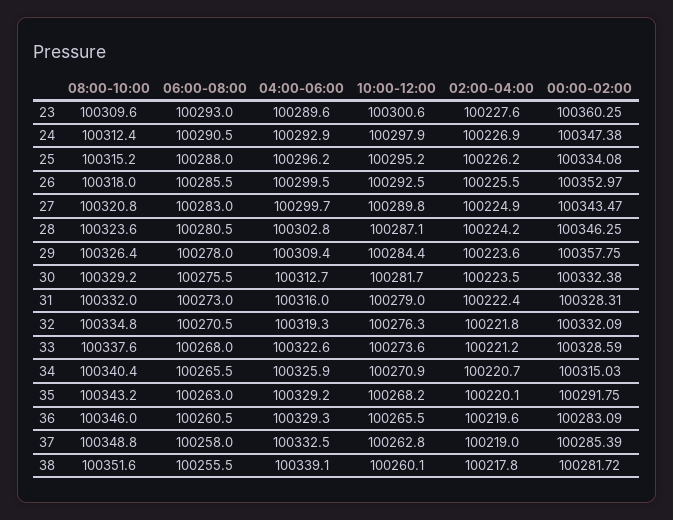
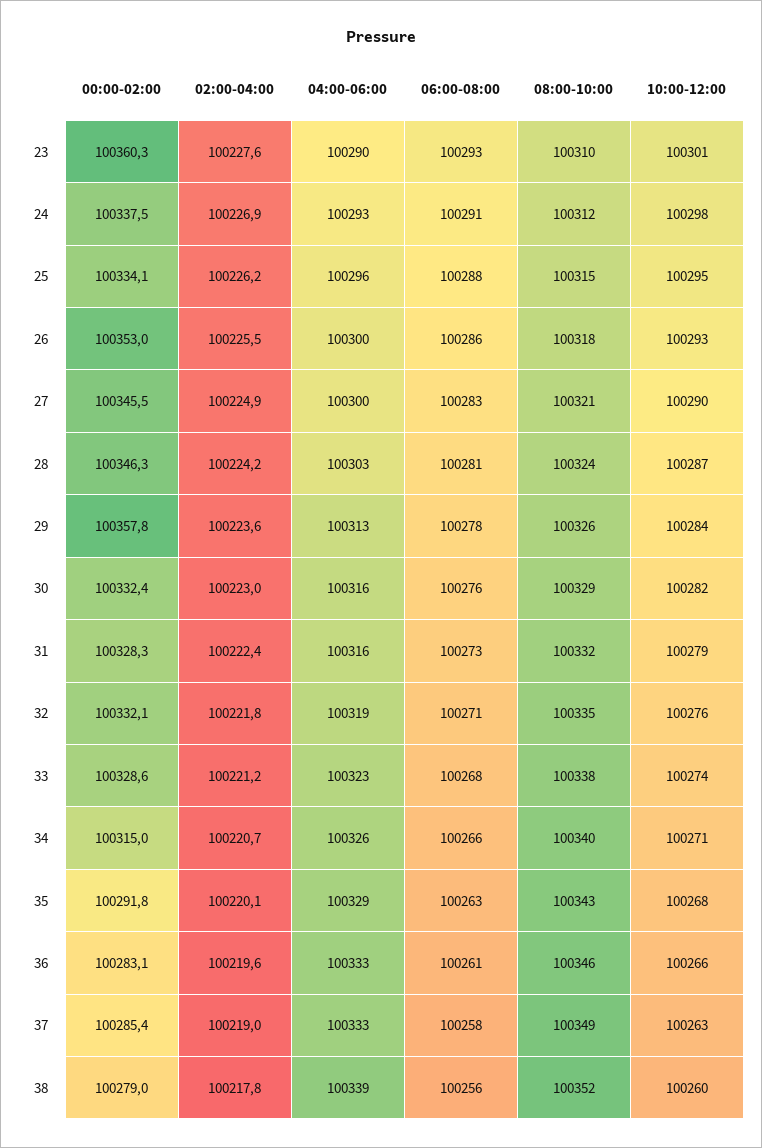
00:00-02:00, 24: 100347.38 -> 100337.5
00:00-02:00, 27: 100343.47 -> 100345.5
04:00-06:00, 29: 100309.4 -> 100313
04:00-06:00, 30: 100312.7 -> 100316
02:00-04:00, 30: 100223.5 -> 100223
04:00-06:00, 36: 100329.3 -> 100333
00:00-02:00, 38: 100281.72 -> 100279

